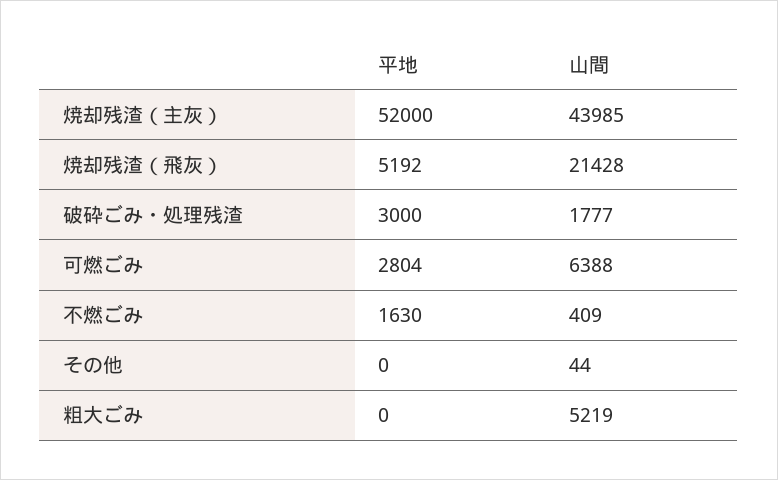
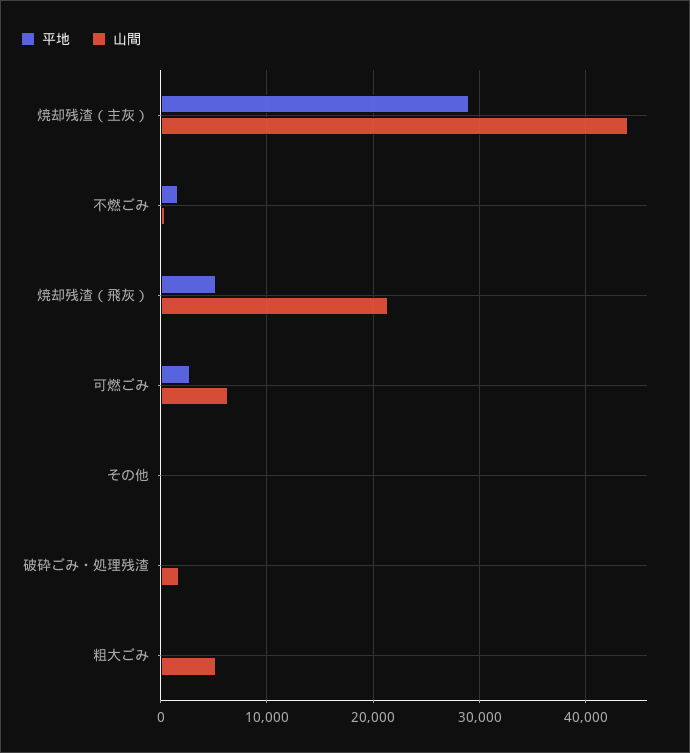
平地, 焼却残渣（主灰）: 52000 -> 29000
平地, 破砕ごみ・処理残渣: 3000 -> 0

